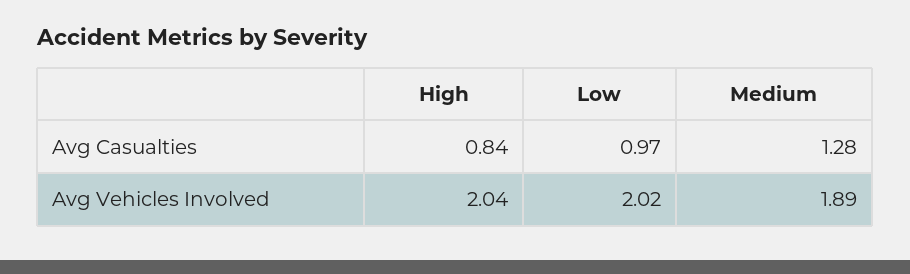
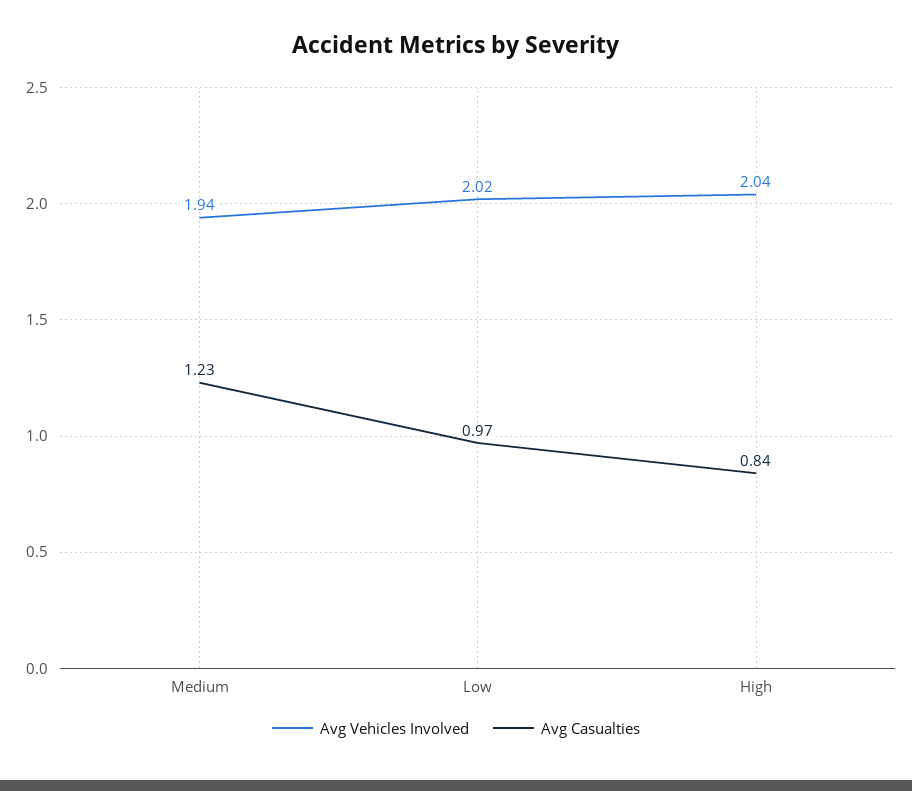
Avg Casualties, Medium: 1.28 -> 1.23
Avg Vehicles Involved, Medium: 1.89 -> 1.94

